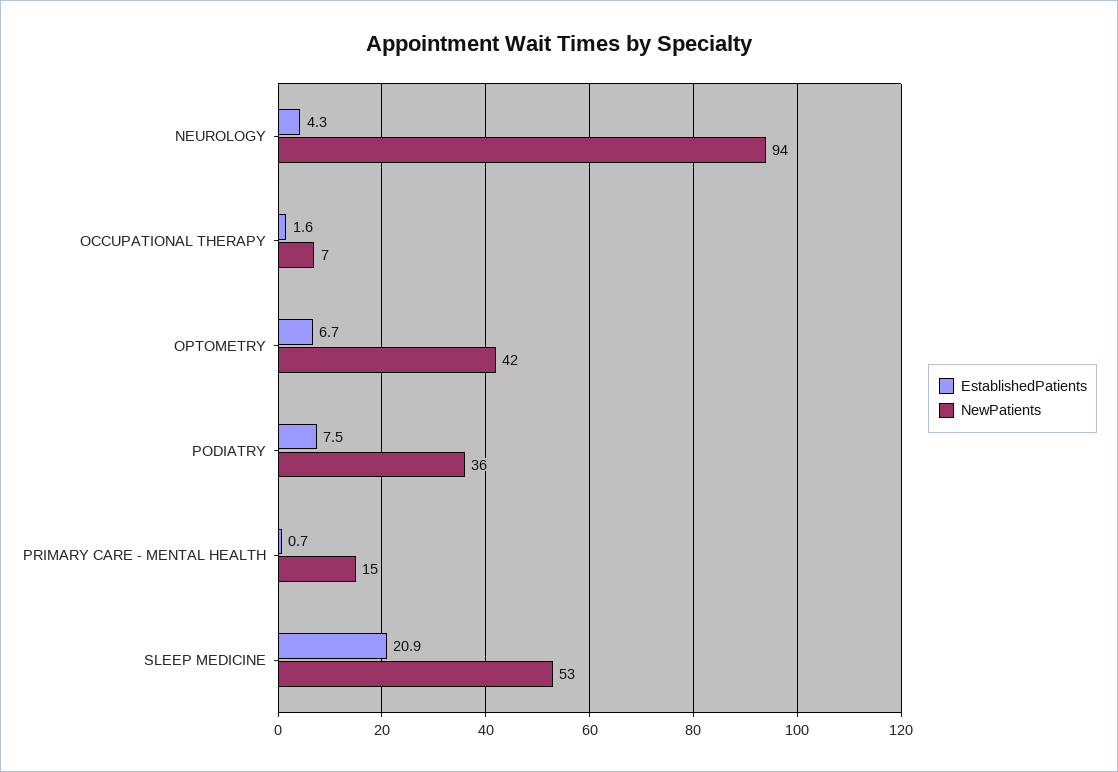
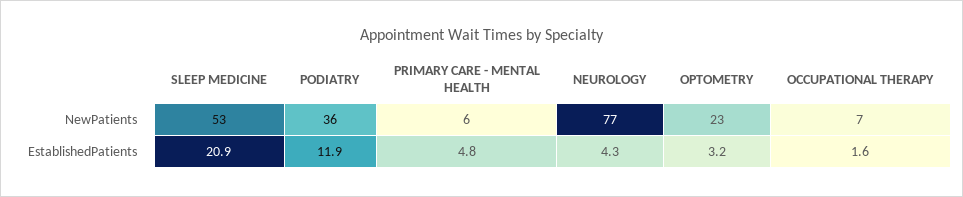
NewPatients, NEUROLOGY: 94 -> 77
EstablishedPatients, OPTOMETRY: 6.7 -> 3.2
NewPatients, OPTOMETRY: 42 -> 23
EstablishedPatients, PODIATRY: 7.5 -> 11.9
EstablishedPatients, PRIMARY CARE - MENTAL HEALTH: 0.7 -> 4.8
NewPatients, PRIMARY CARE - MENTAL HEALTH: 15 -> 6

